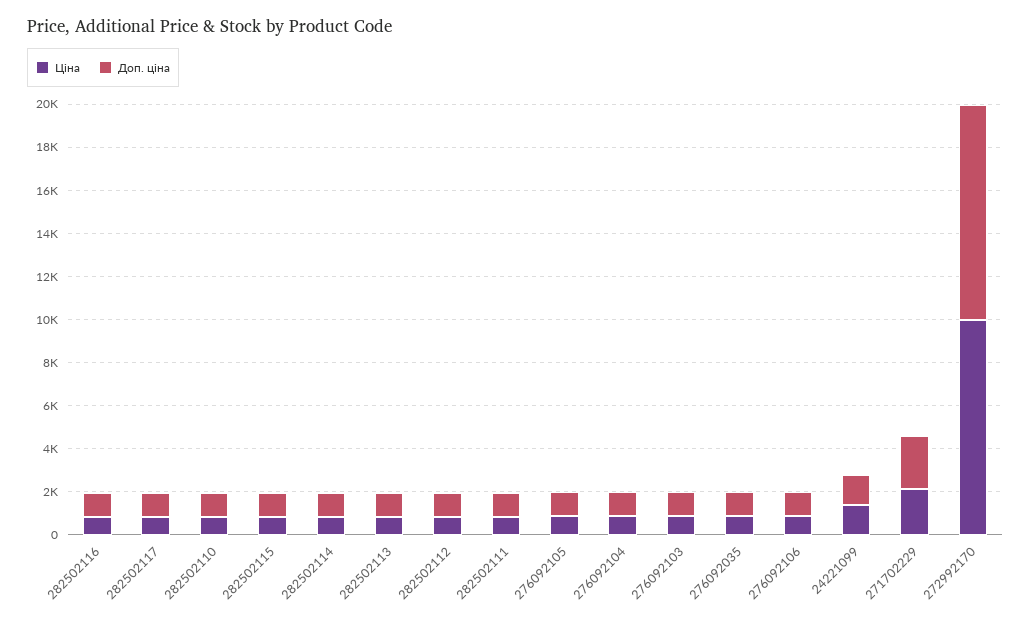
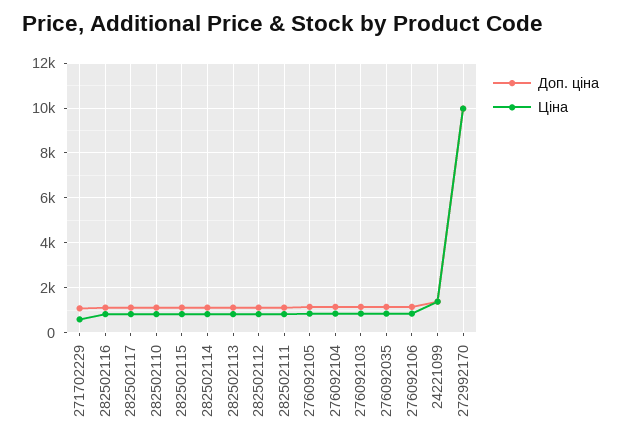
Ціна, 271702229: 2000 -> 500
Доп. ціна, 271702229: 2500 -> 1000

